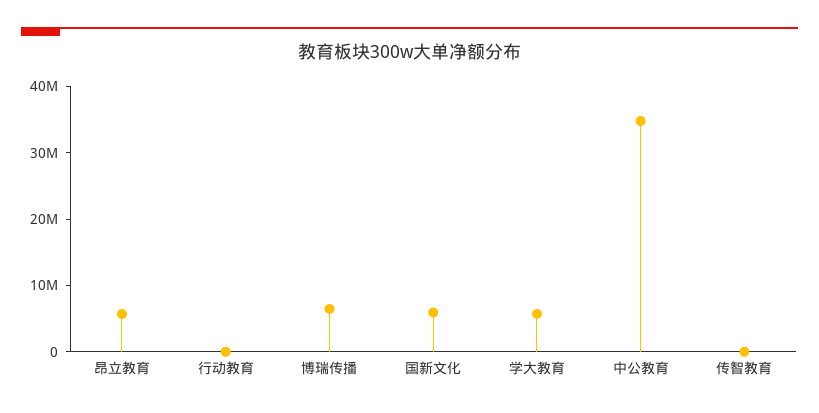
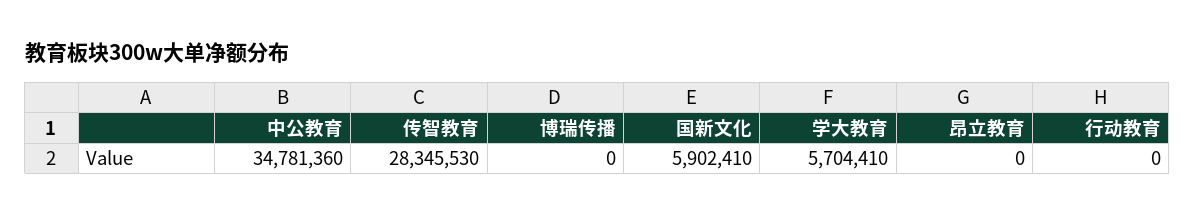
昂立教育: 6000000 -> 0
博瑞传播: 6000000 -> 0
传智教育: 0 -> 28345530

